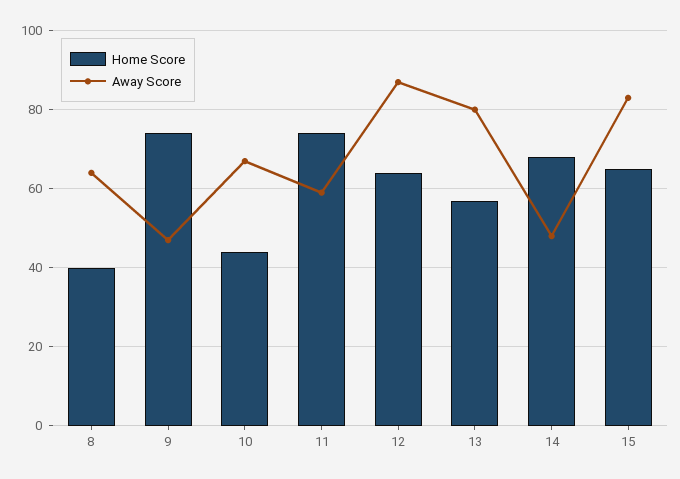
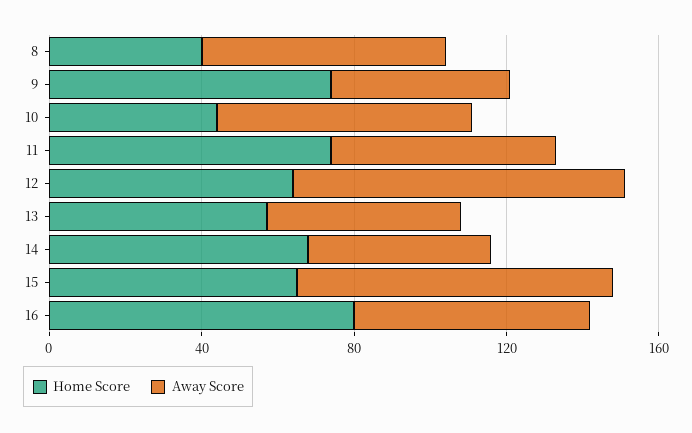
Away Score, 13: 80 -> 50
Home Score, 16: none -> 80
Away Score, 16: none -> 60

